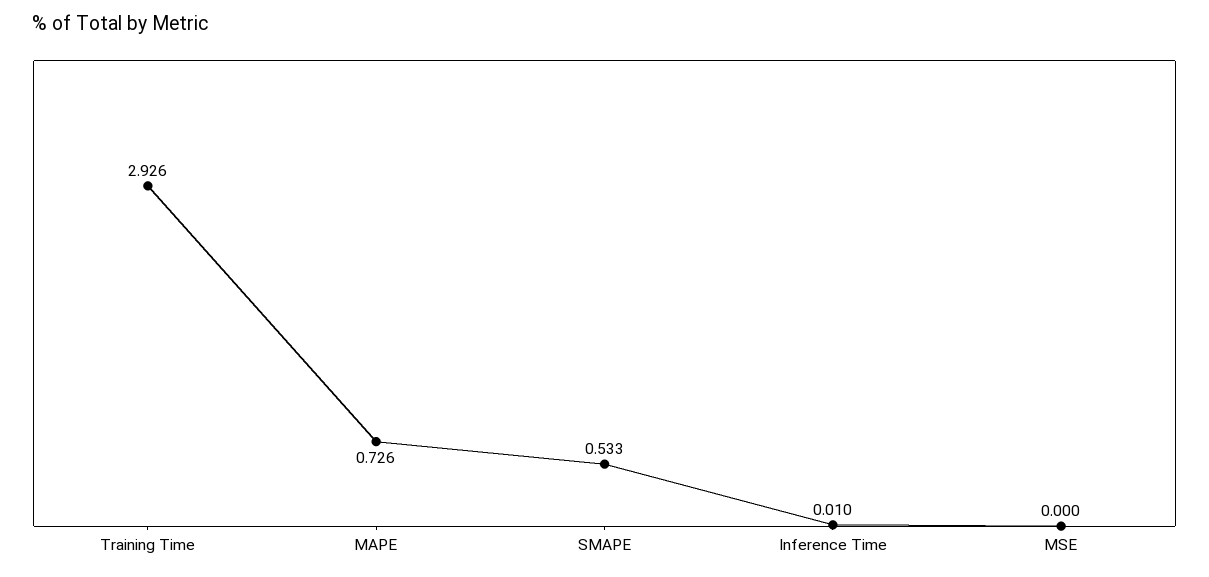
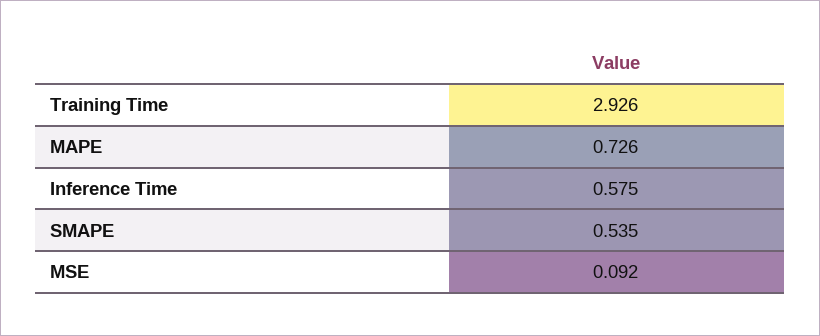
SMAPE: 0.533 -> 0.535
Inference Time: 0.01 -> 0.575
MSE: 0 -> 0.092

